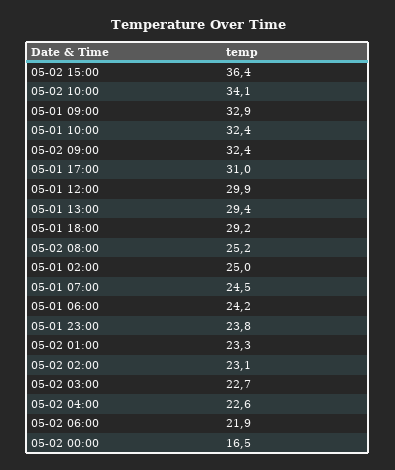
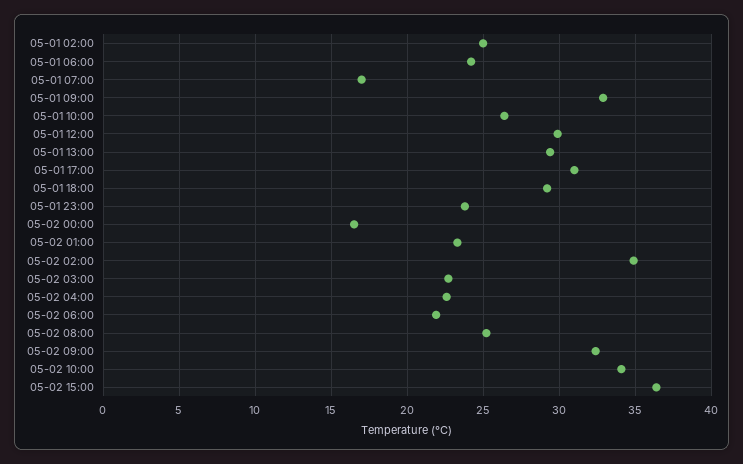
05-01 10:00: 32.4 -> 26.5
05-01 07:00: 24.5 -> 17
05-02 02:00: 23.1 -> 35

